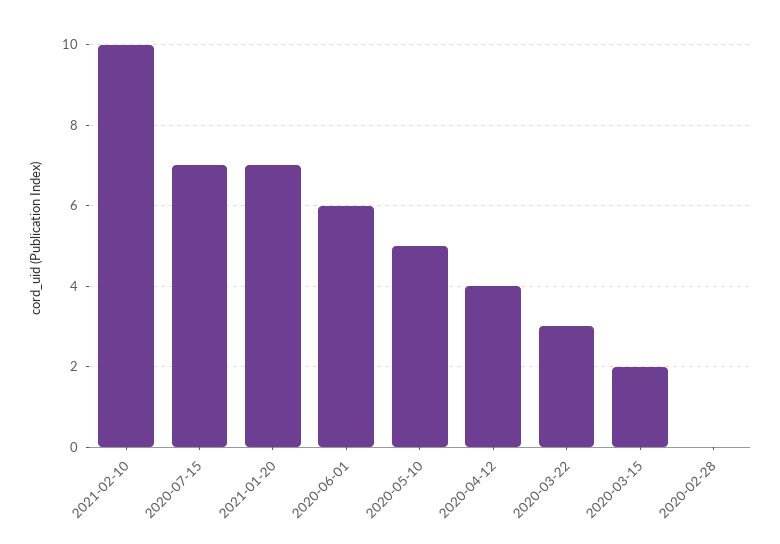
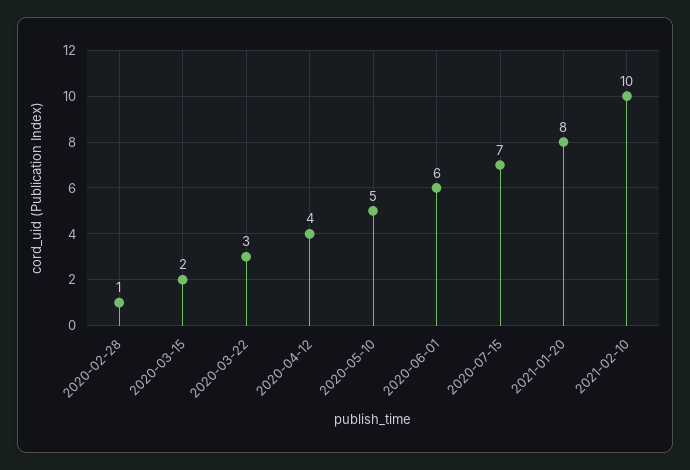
2021-01-20: 7 -> 8
2020-02-28: 0 -> 1

